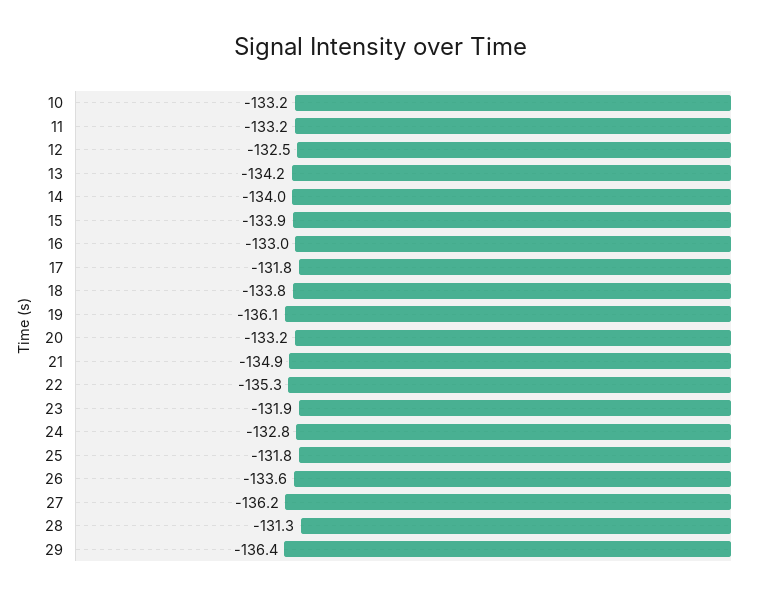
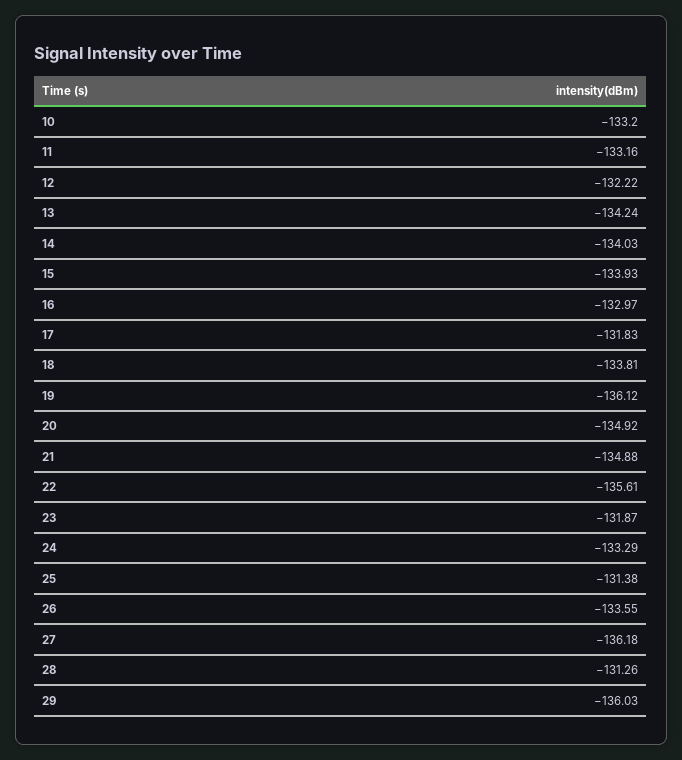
12: -132.5 -> -132.22
20: -133.2 -> -134.92
22: -135.3 -> -135.61
24: -132.8 -> -133.29
25: -131.8 -> -131.38
29: -136.4 -> -136.03

